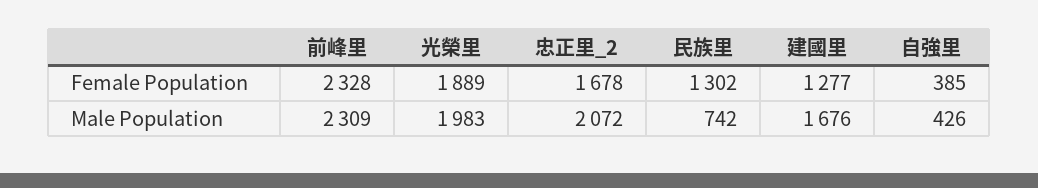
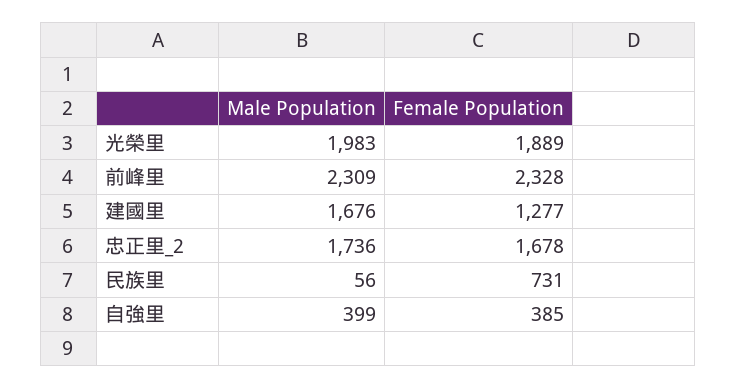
民族里, Female Population: 1302 -> 731
忠正里_2, Male Population: 2072 -> 1736
民族里, Male Population: 742 -> 56
自強里, Male Population: 426 -> 399

